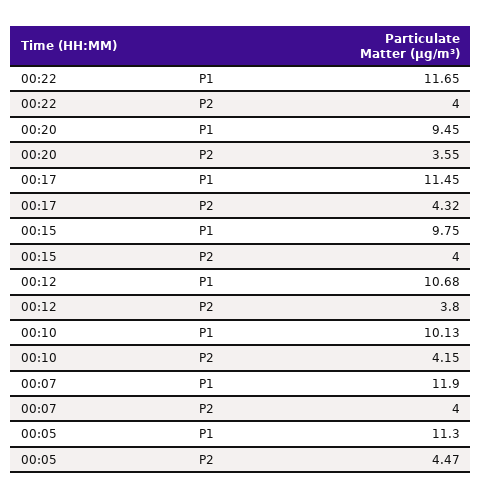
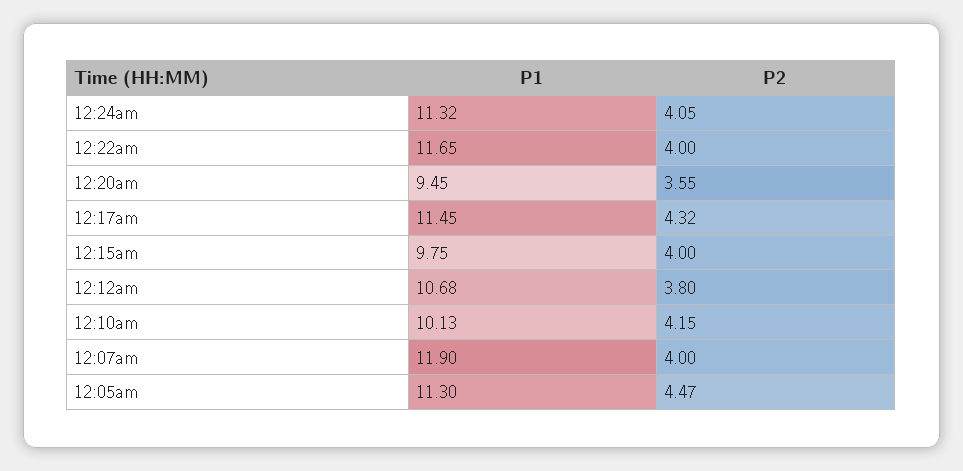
12:24am, P1: none -> 11.32
12:24am, P2: none -> 4.05

